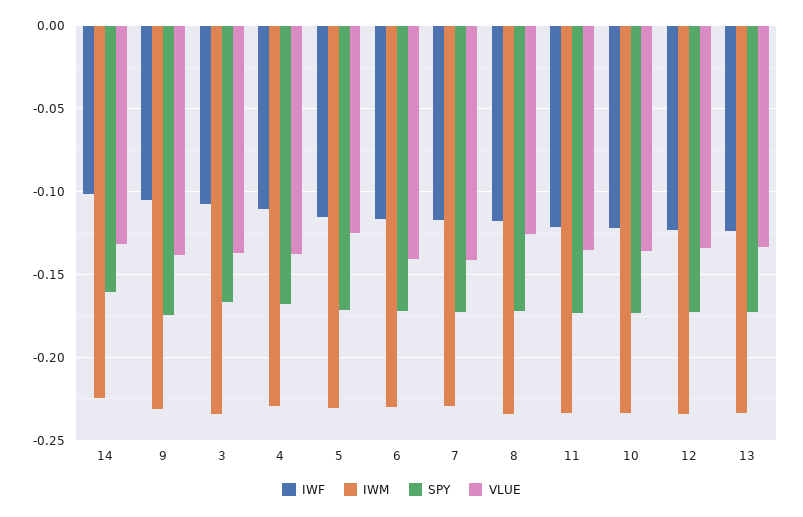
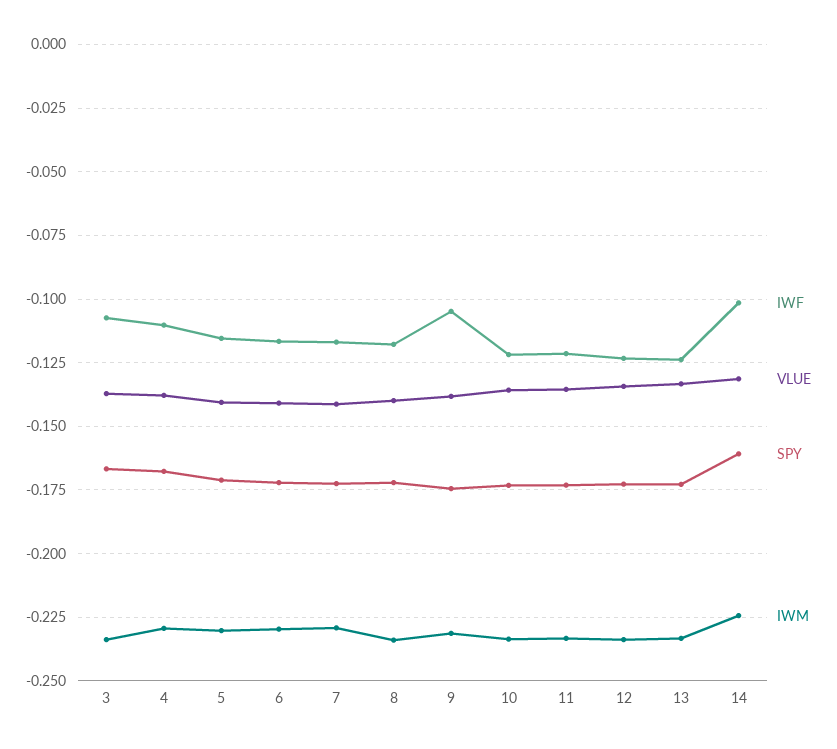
VLUE, 5: -0.125 -> -0.14
VLUE, 8: -0.125 -> -0.14

